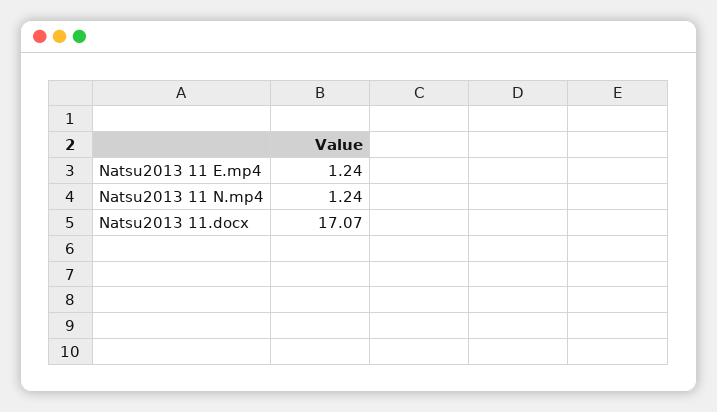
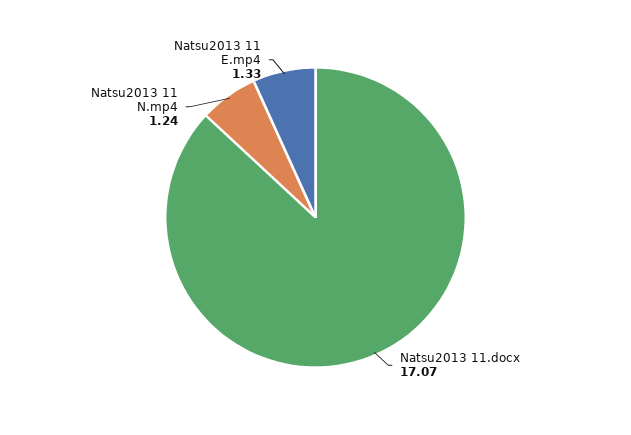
Natsu2013 11 E.mp4: 1.24 -> 1.33

